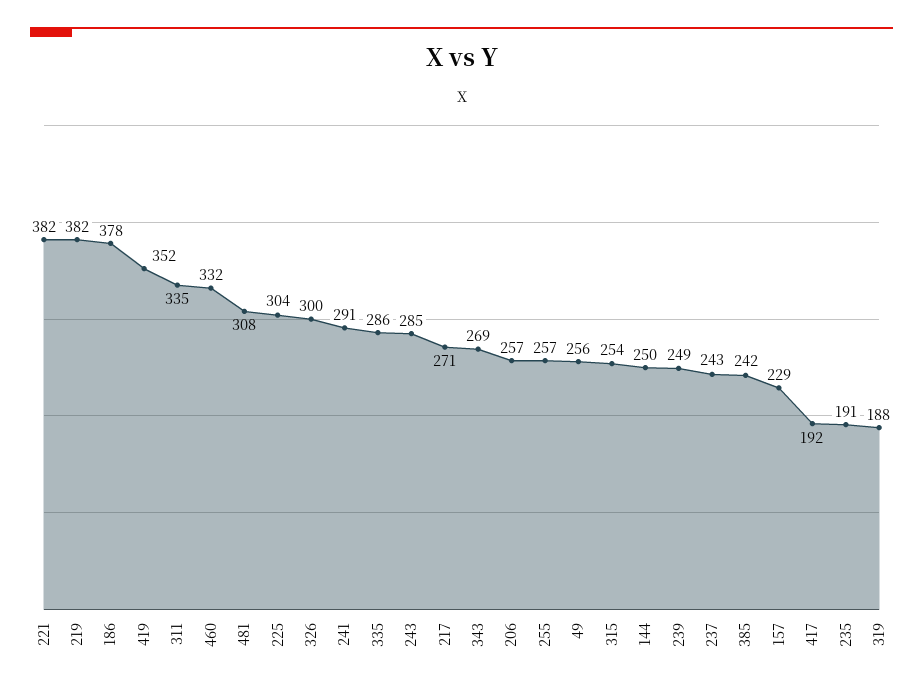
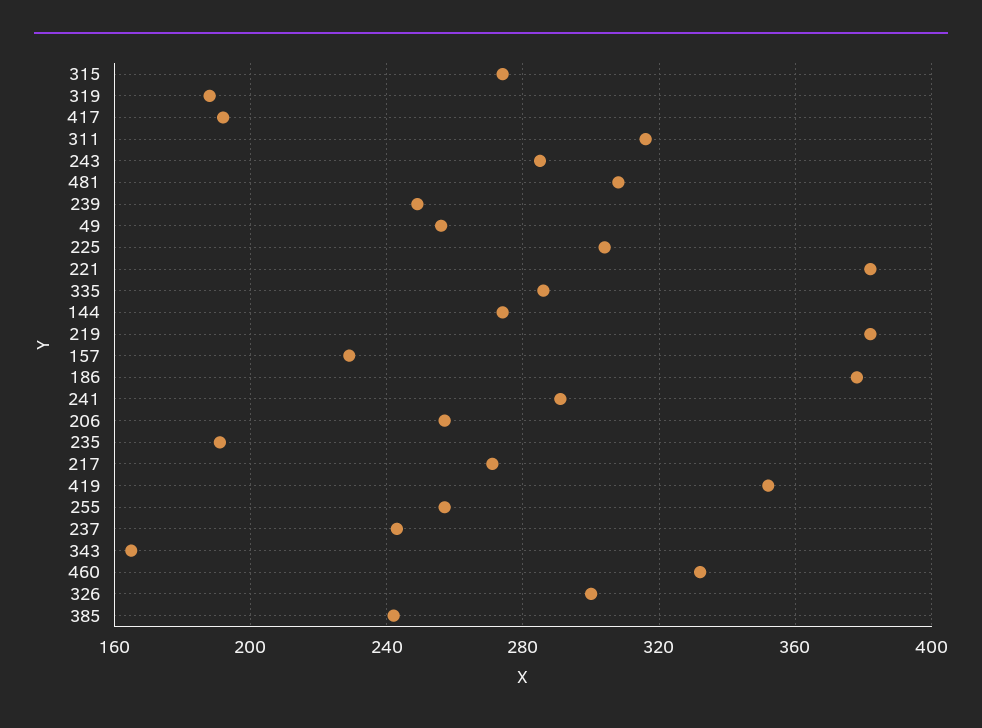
311: 335 -> 315
343: 269 -> 165
315: 254 -> 275
144: 250 -> 275

